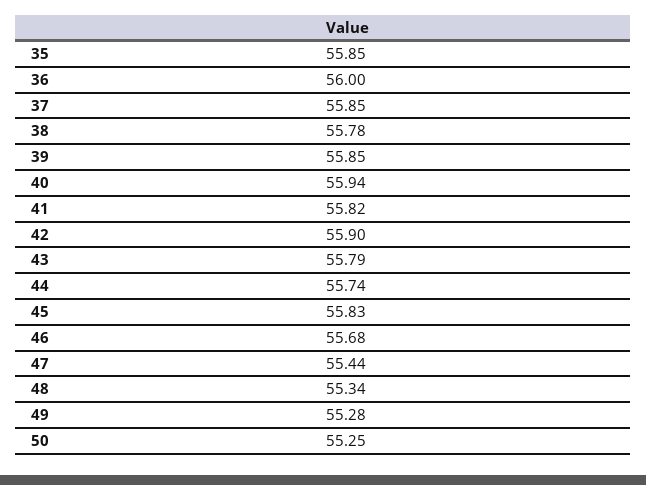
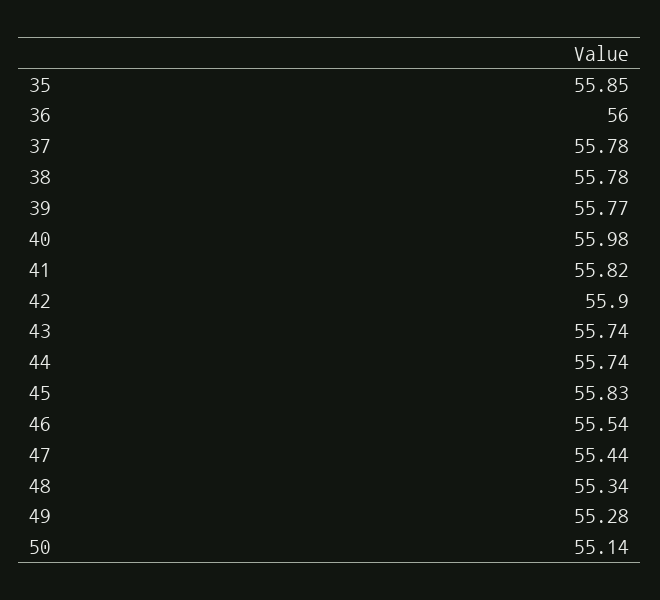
37: 55.85 -> 55.78
39: 55.85 -> 55.77
40: 55.94 -> 55.98
43: 55.79 -> 55.74
46: 55.68 -> 55.54
50: 55.25 -> 55.14

